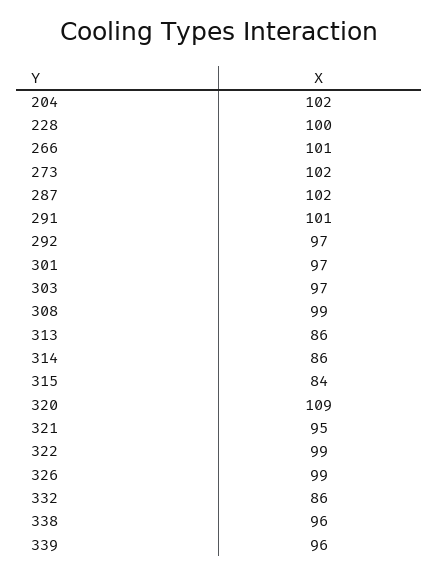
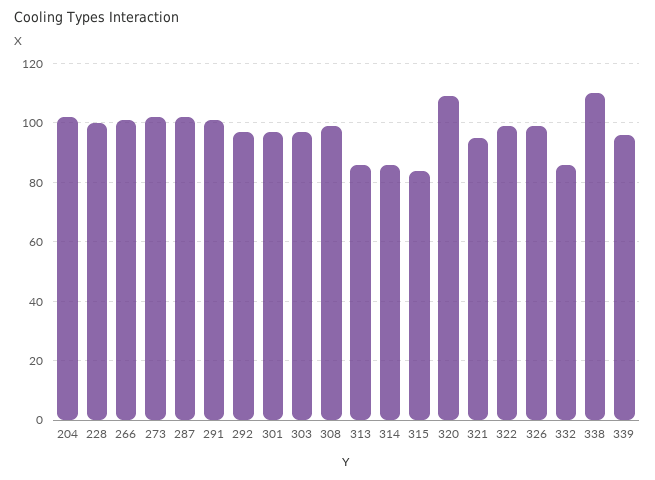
338: 96 -> 110

